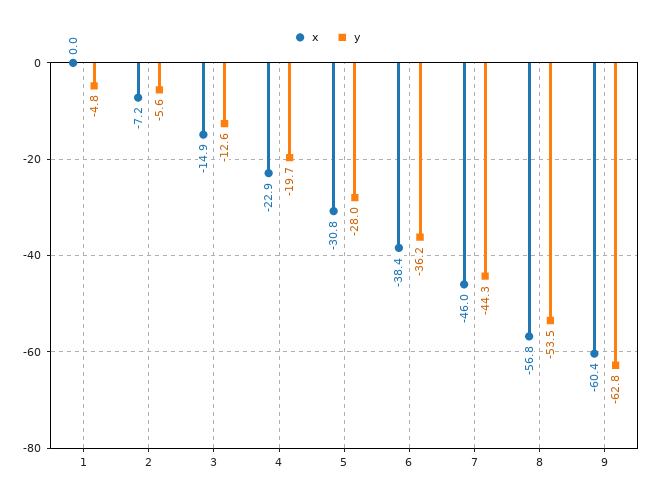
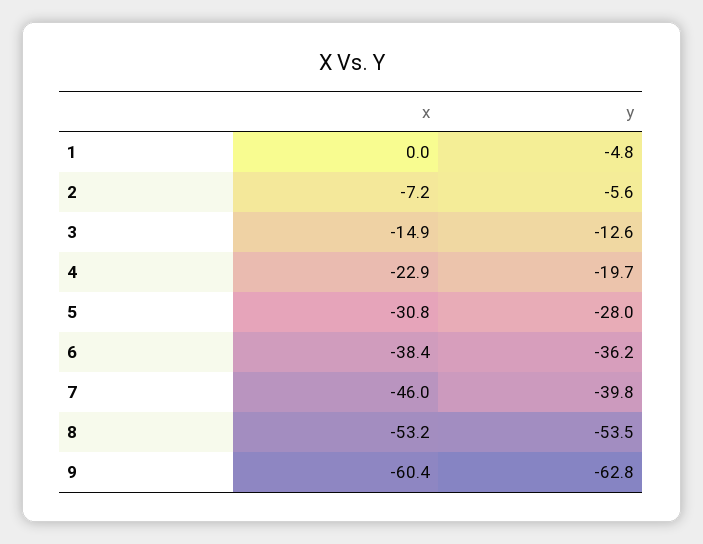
y, 7: -44.3 -> -39.8
x, 8: -56.8 -> -53.2

